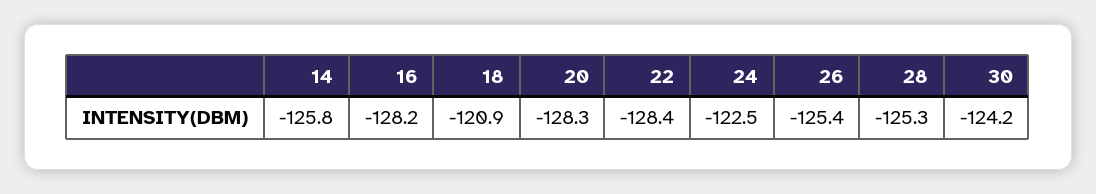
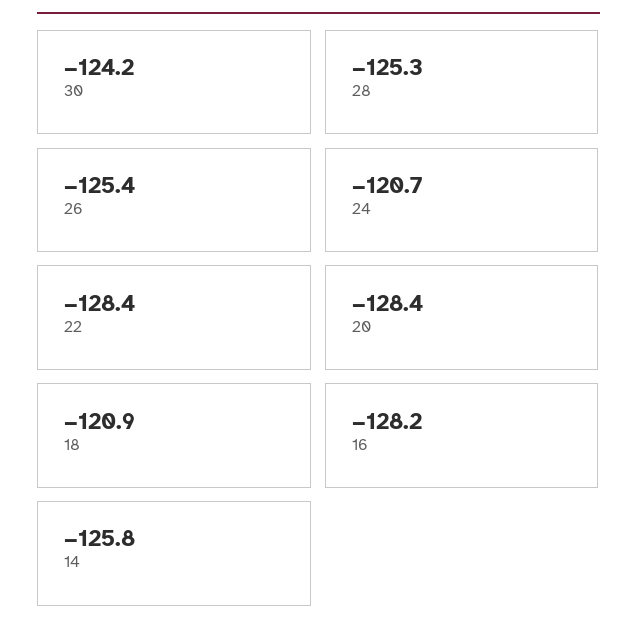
20: -128.3 -> -128.4
24: -122.5 -> -120.7

